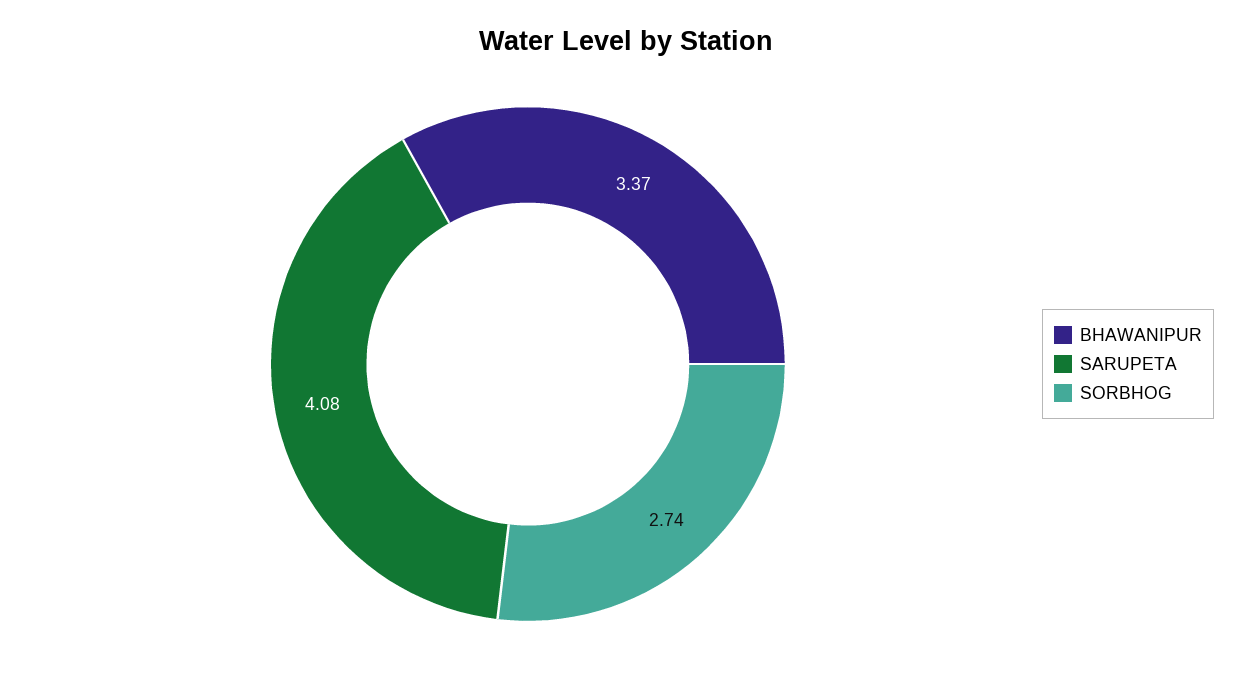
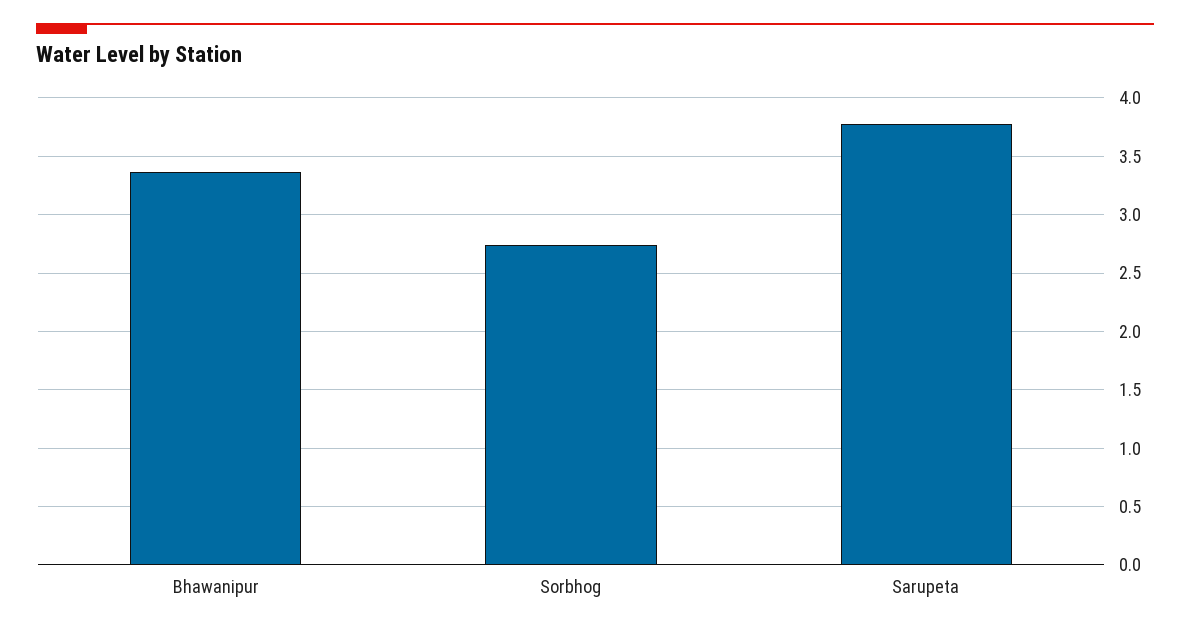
SARUPETA: 4.08 -> 3.8

